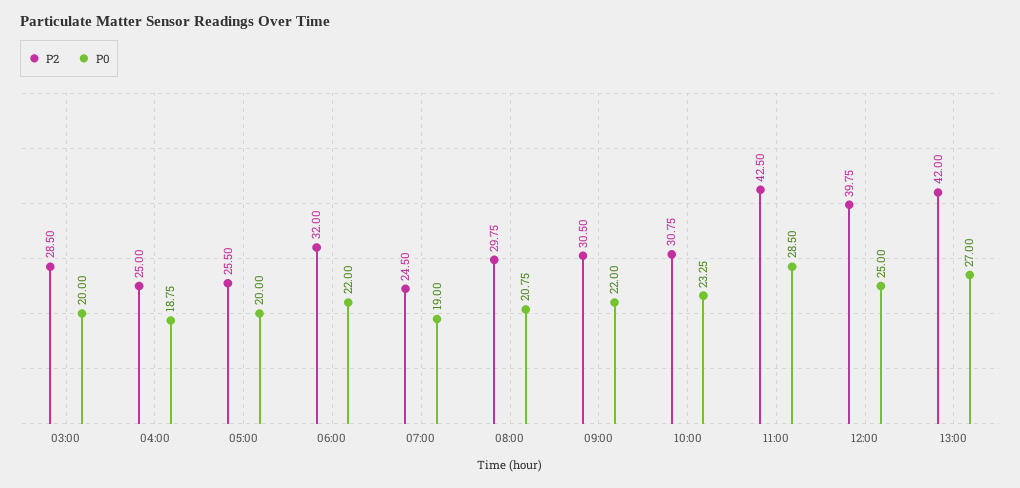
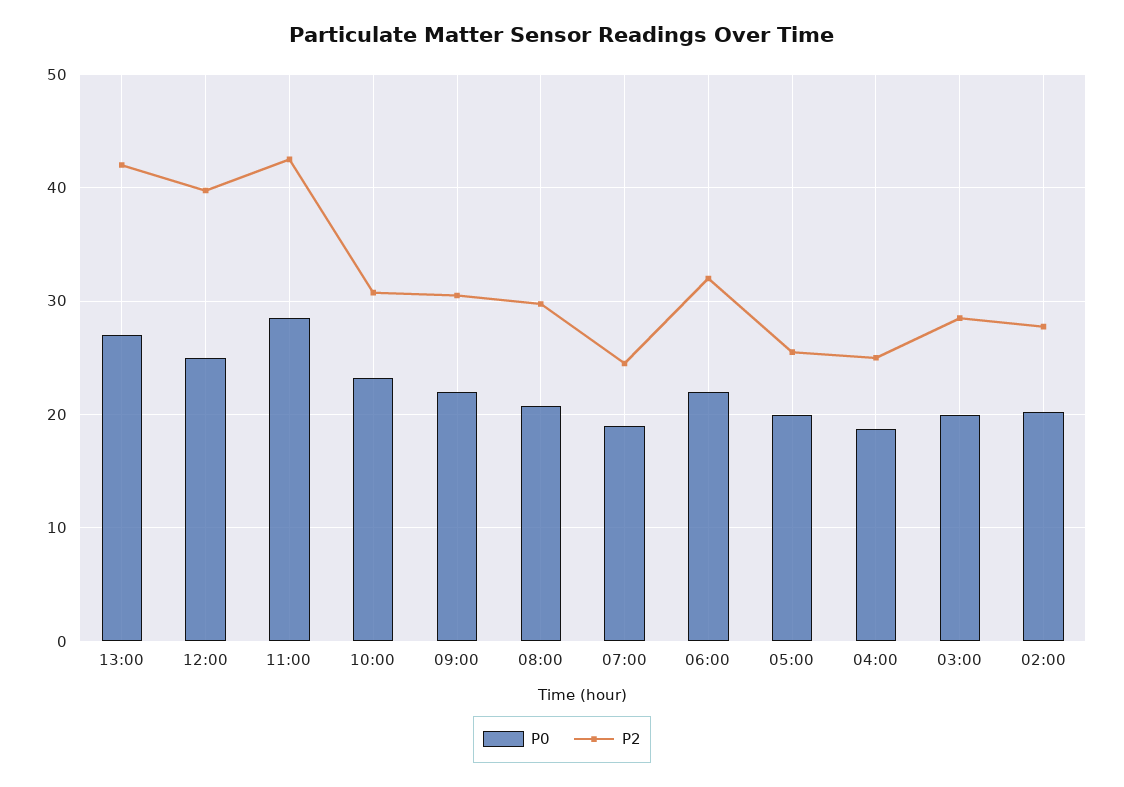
P0, 02:00: none -> 20
P2, 02:00: none -> 28

